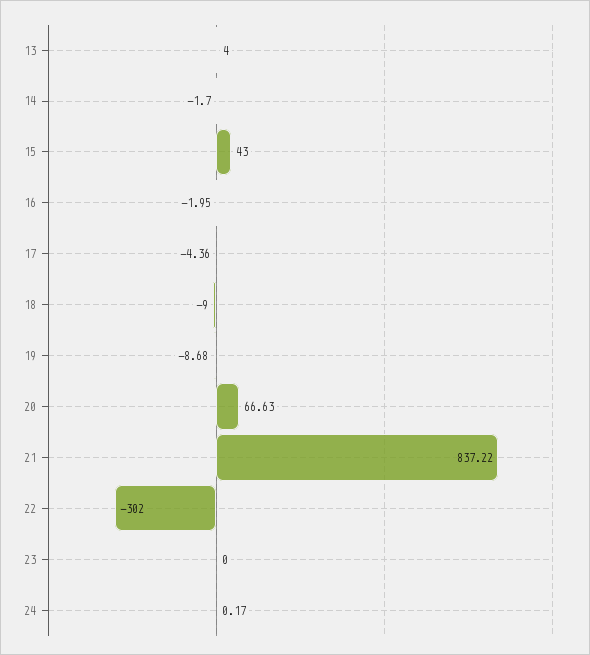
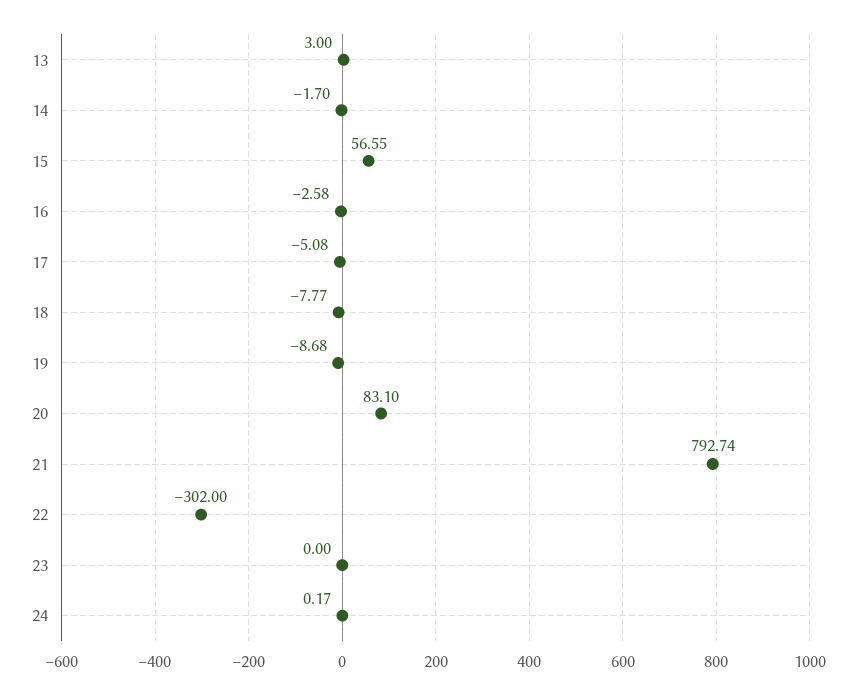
13: 4 -> 3
15: 43 -> 56.55
16: -1.95 -> -2.58
17: -4.36 -> -5.08
18: -9 -> -7.77
20: 66.63 -> 83.1
21: 837.22 -> 792.74

